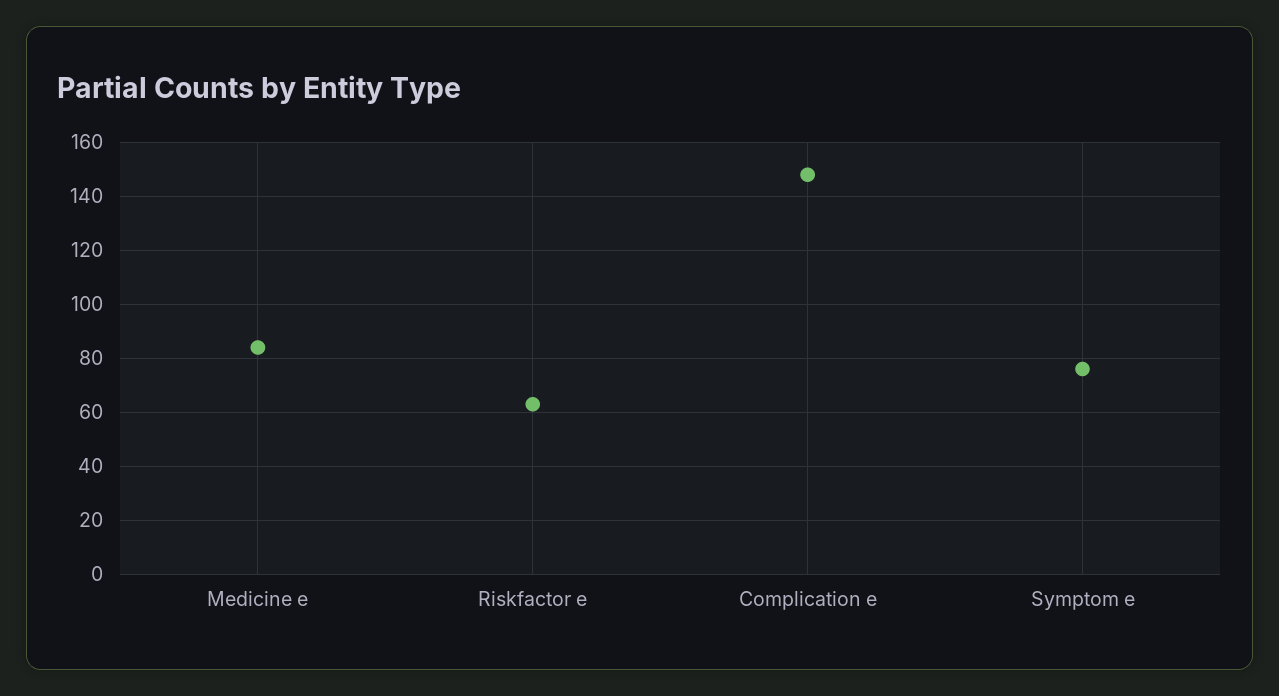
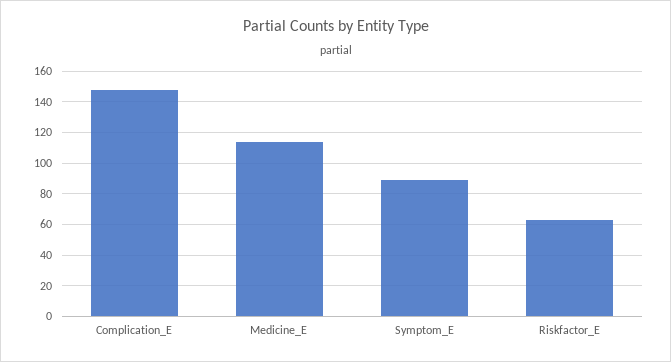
Medicine e: 85 -> 115
Symptom e: 75 -> 90

